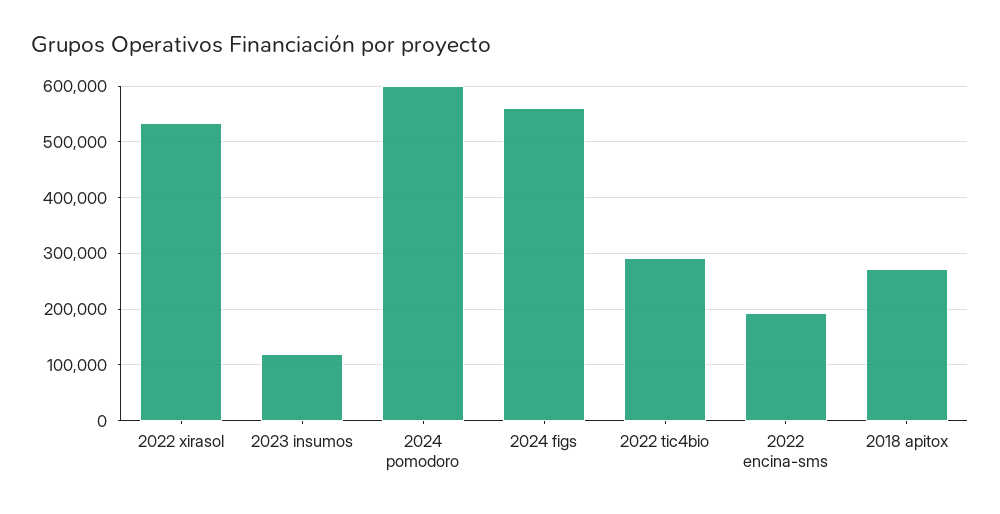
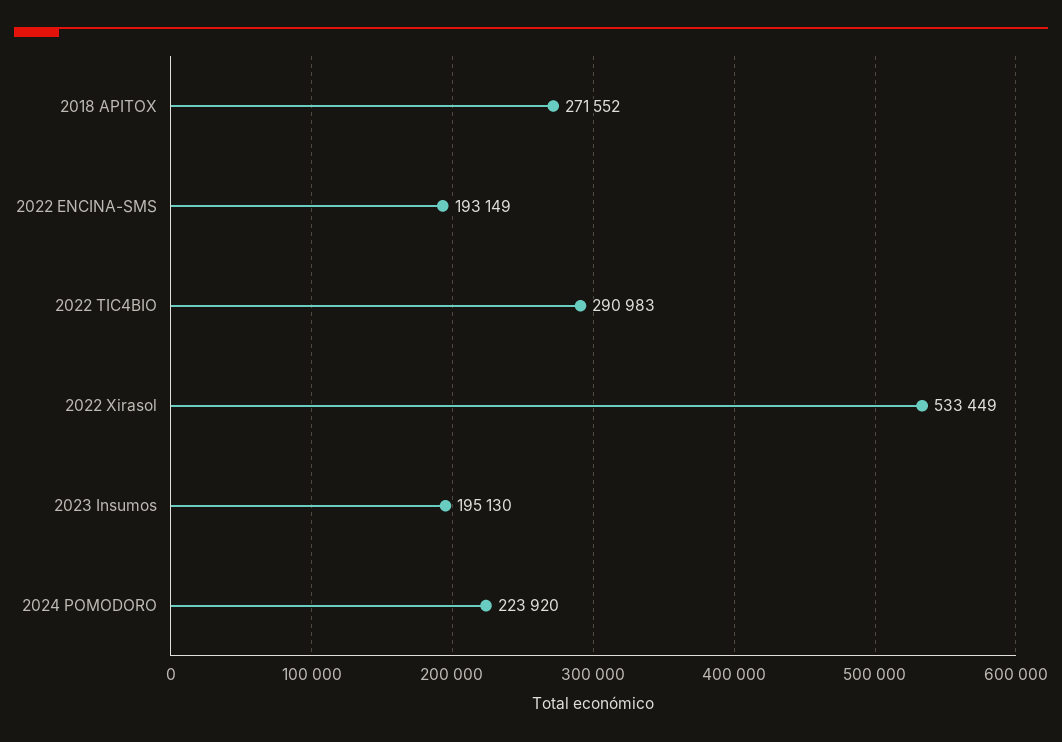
2023 insumos: 120000 -> 195130
2024 pomodoro: 600000 -> 223920
2024 figs: 560000 -> none

